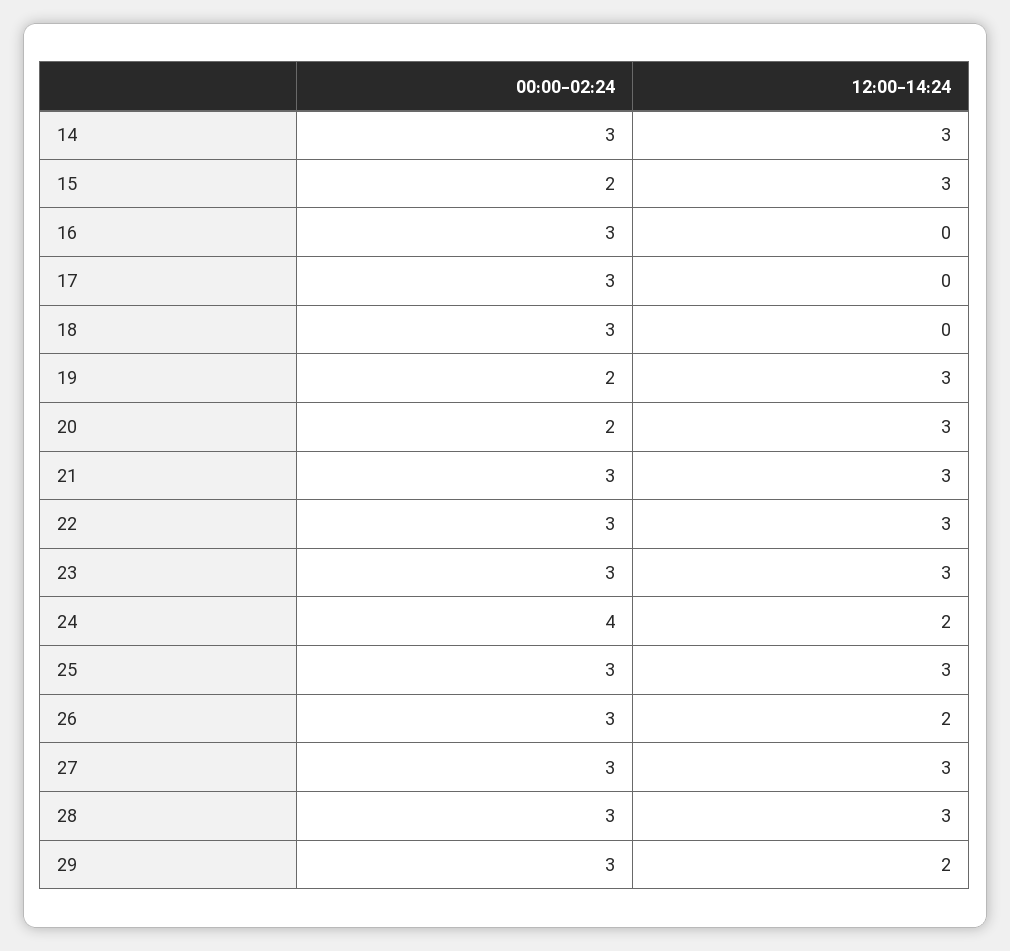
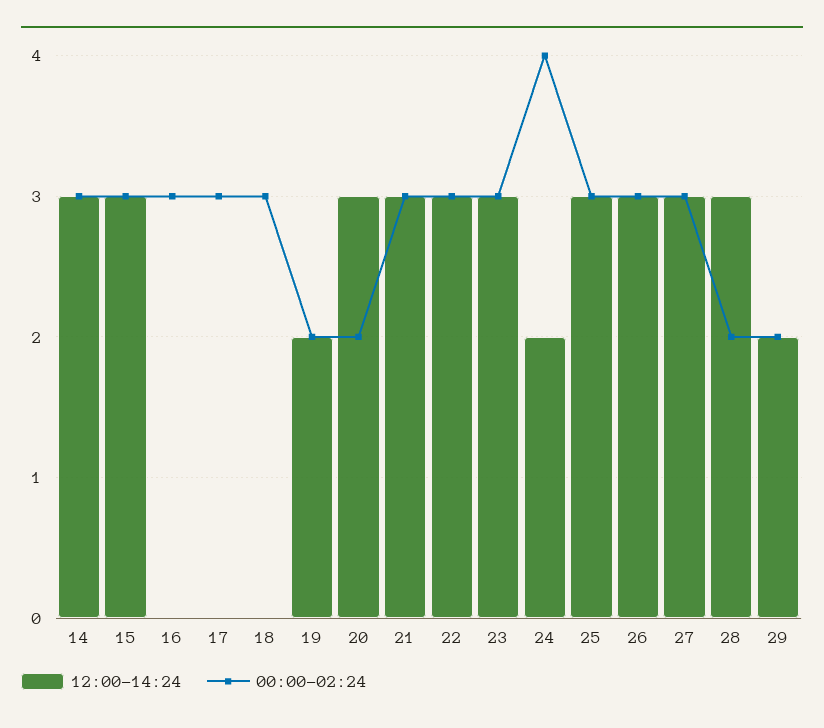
00:00-02:24, 15: 2 -> 3
12:00-14:24, 19: 3 -> 2
12:00-14:24, 26: 2 -> 3
00:00-02:24, 28: 3 -> 2
00:00-02:24, 29: 3 -> 2

